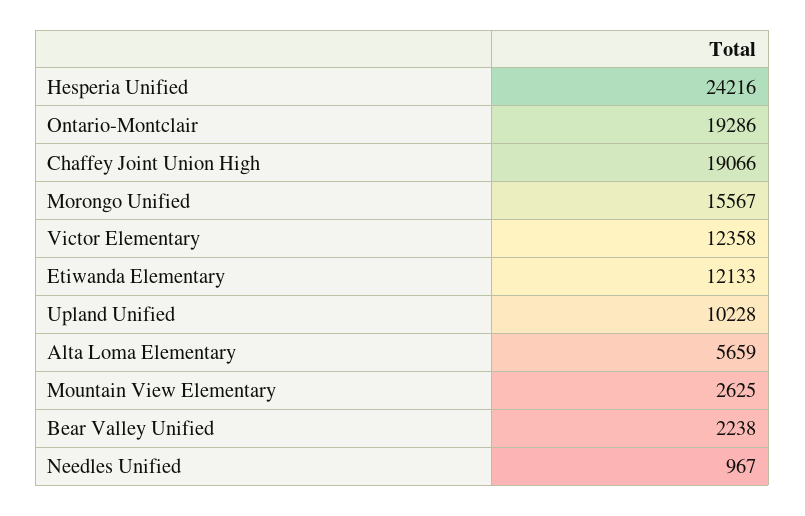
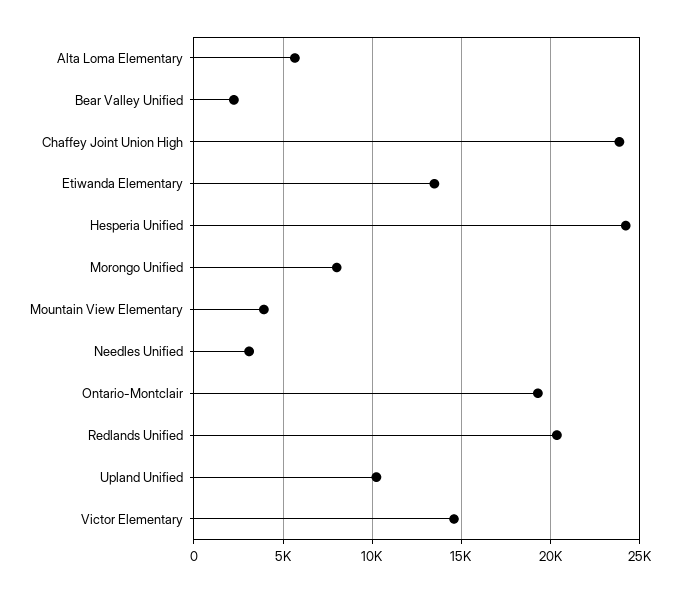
Chaffey Joint Union High: 19066 -> 24000
Morongo Unified: 15567 -> 8000
Victor Elementary: 12358 -> 14500
Etiwanda Elementary: 12133 -> 13500
Mountain View Elementary: 2625 -> 4000
Needles Unified: 967 -> 3000
Redlands Unified: none -> 20500

